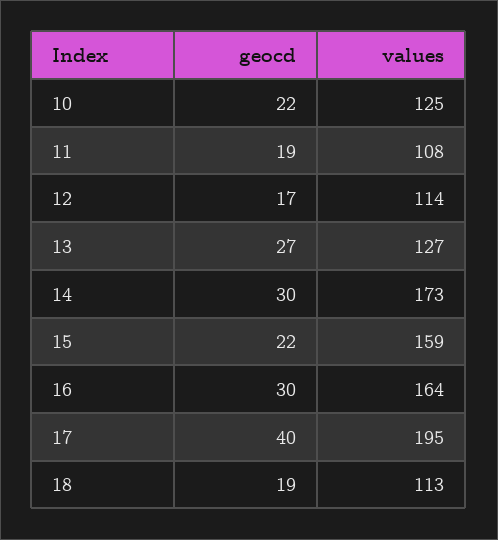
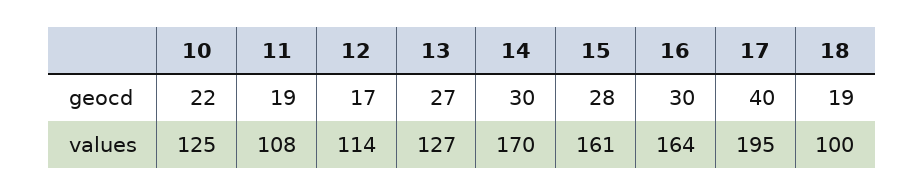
values, 14: 173 -> 170
geocd, 15: 22 -> 28
values, 15: 159 -> 161
values, 18: 113 -> 100

